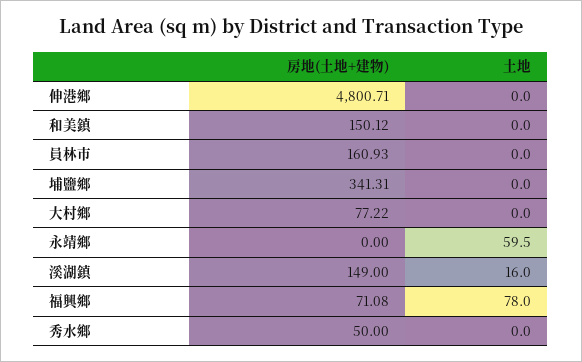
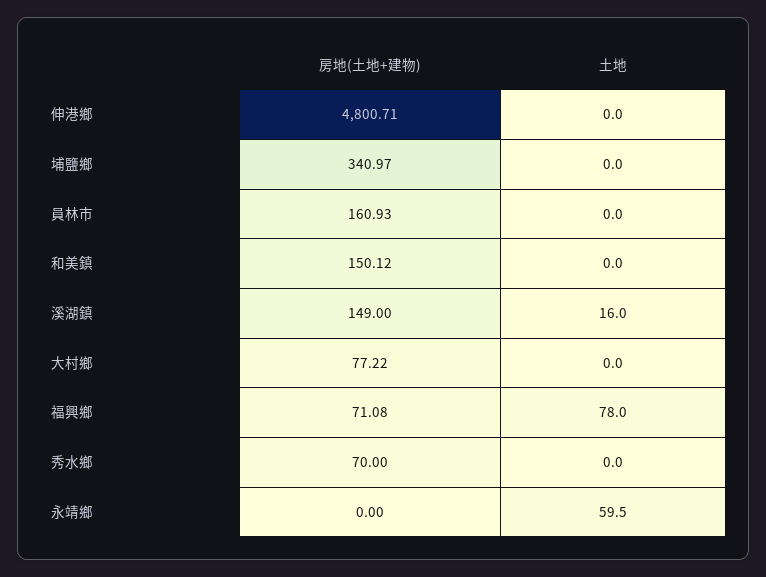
房地(土地+建物), 埔鹽鄉: 341.31 -> 340.97
房地(土地+建物), 秀水鄉: 50 -> 70

